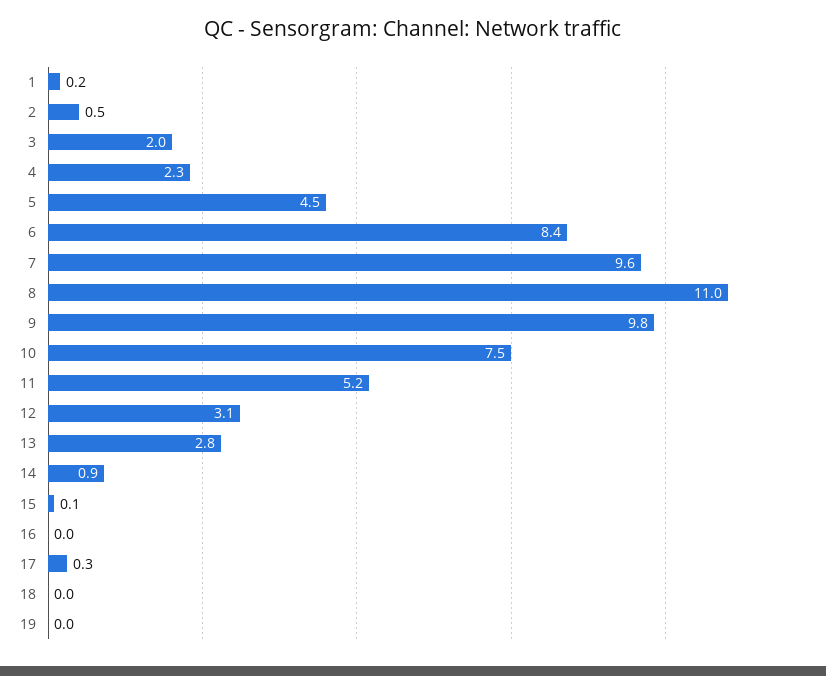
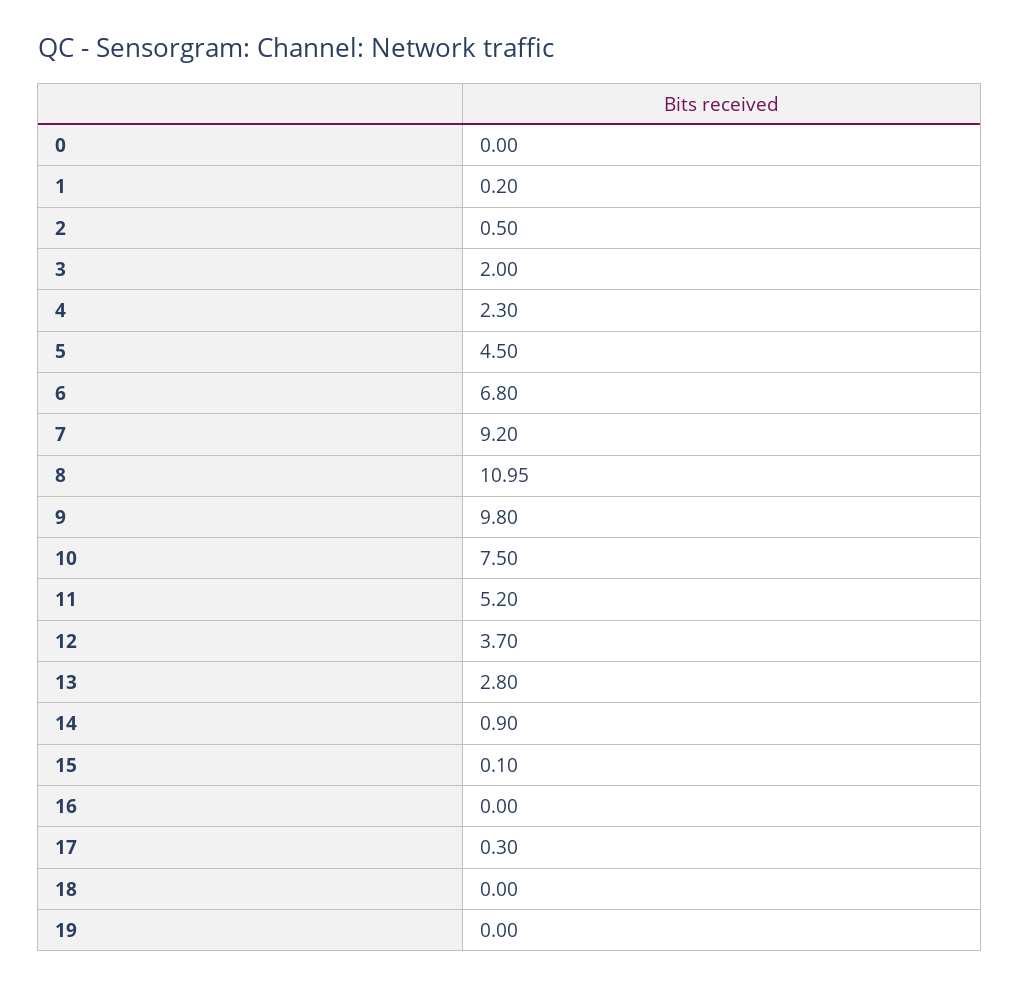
6: 8.4 -> 6.8
7: 9.6 -> 9.2
12: 3.1 -> 3.7
0: none -> 0

